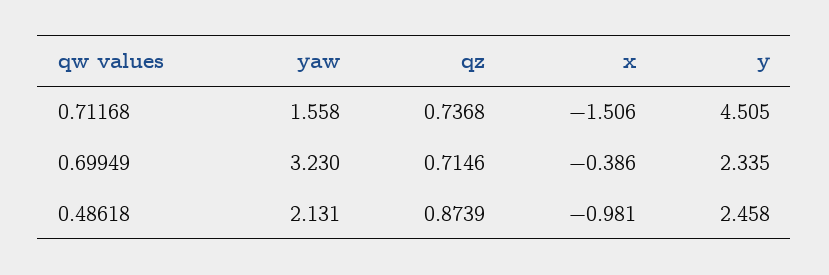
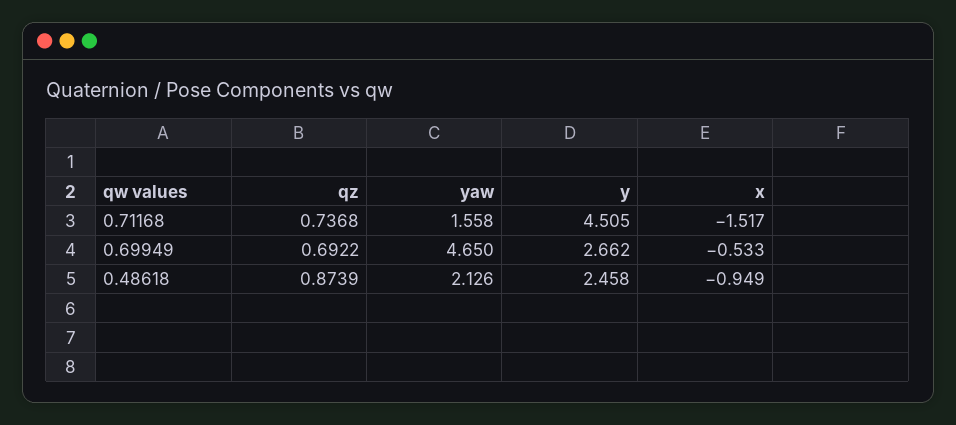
x, 0.71168: -1.506 -> -1.517
yaw, 0.69949: 3.23 -> 4.65
qz, 0.69949: 0.7146 -> 0.6922
x, 0.69949: -0.386 -> -0.533
y, 0.69949: 2.335 -> 2.662
yaw, 0.48618: 2.131 -> 2.126
x, 0.48618: -0.981 -> -0.949

